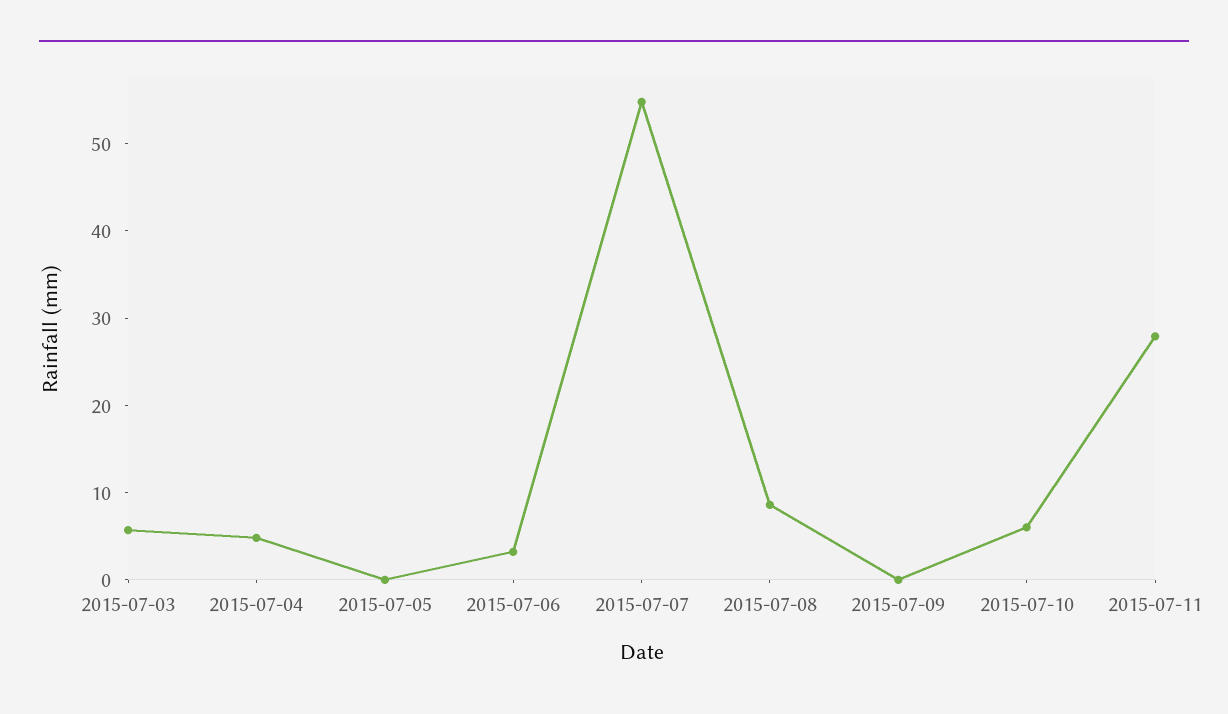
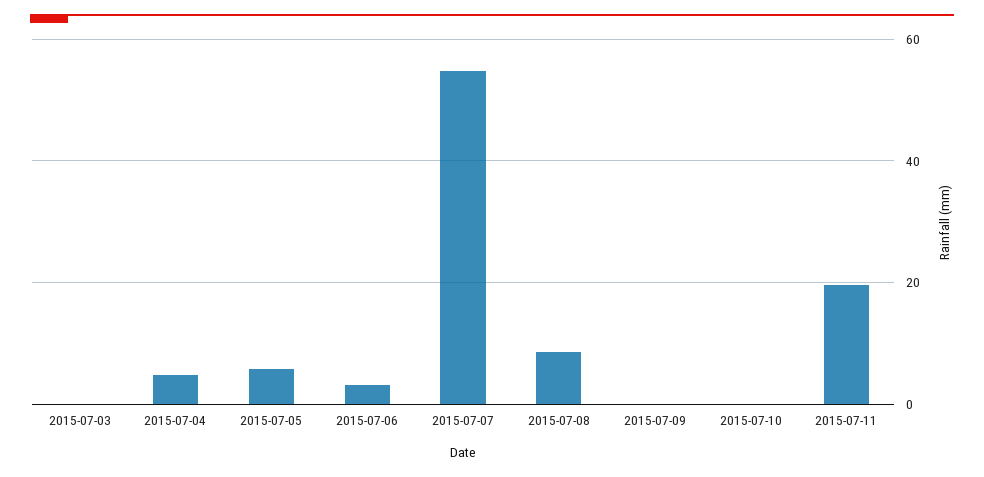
2015-07-03: 6 -> 0
2015-07-05: 0 -> 6
2015-07-10: 6 -> 0
2015-07-11: 28 -> 20

